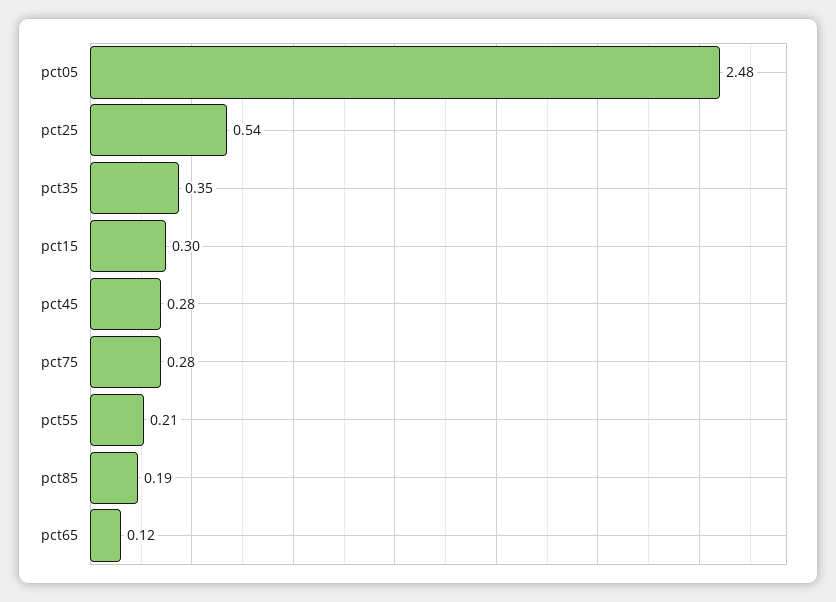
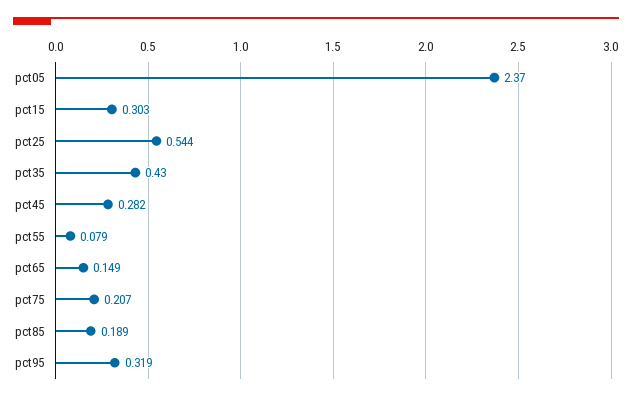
pct05: 2.48 -> 2.37
pct35: 0.35 -> 0.43
pct75: 0.28 -> 0.207
pct55: 0.21 -> 0.079
pct65: 0.12 -> 0.149
pct95: none -> 0.319

